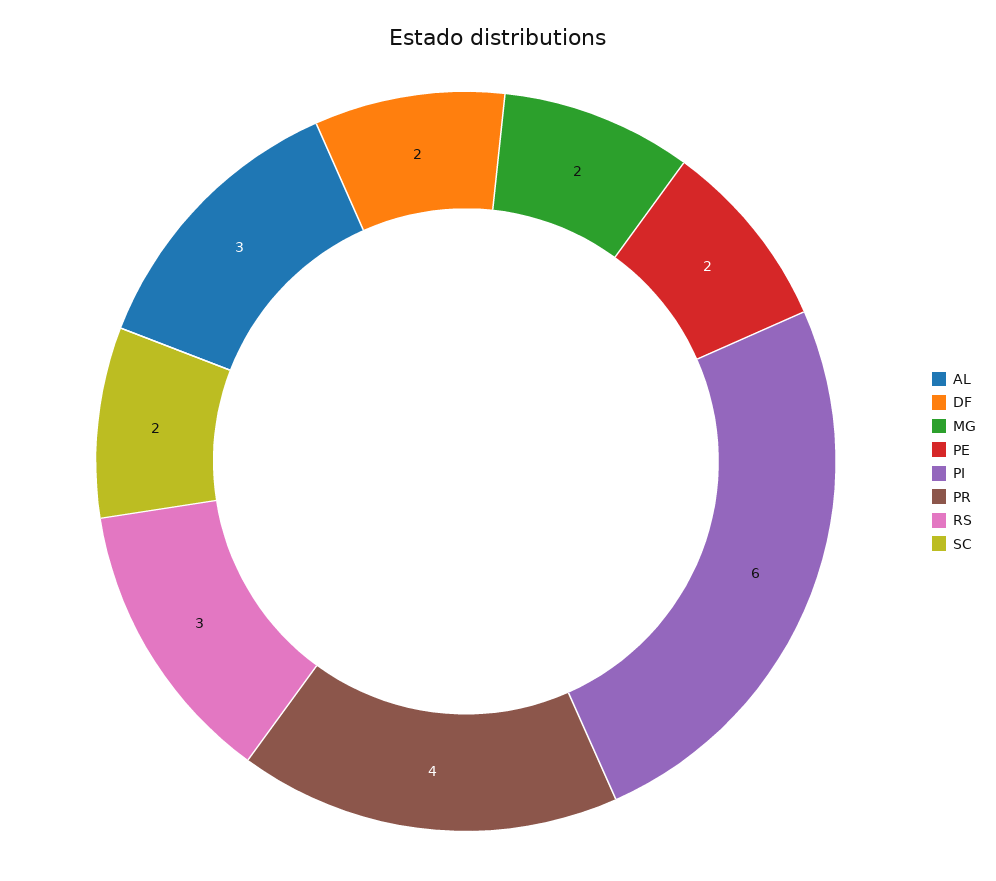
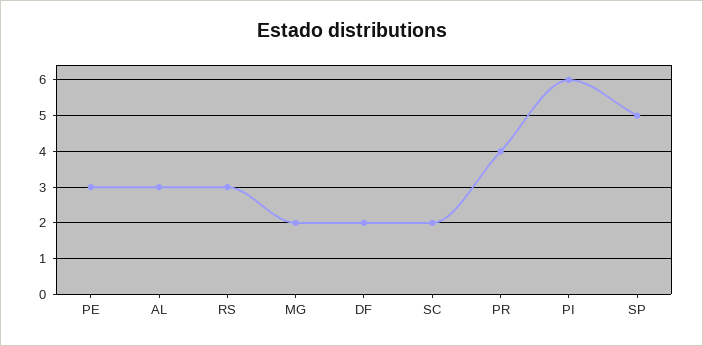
PE: 2 -> 3
SP: none -> 5

